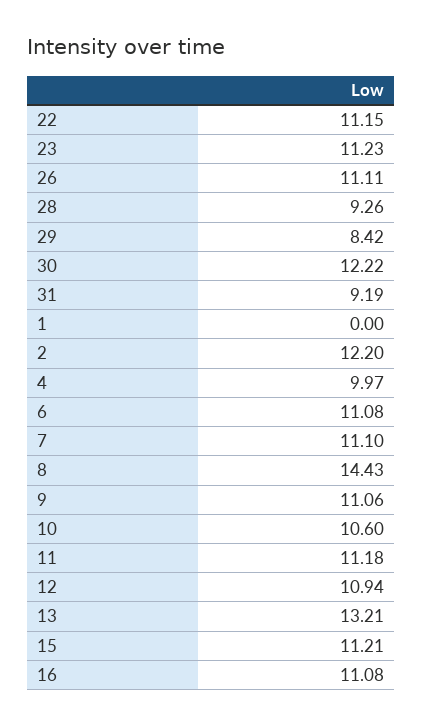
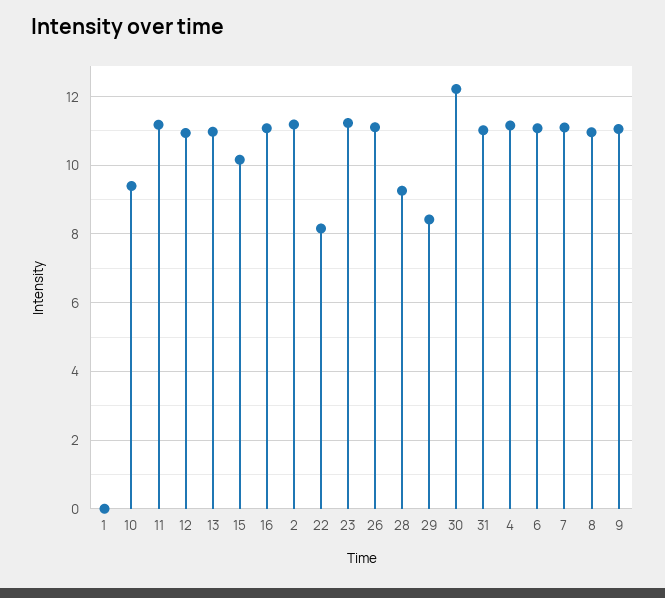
22: 11.15 -> 8.2
31: 9.19 -> 11
2: 12.2 -> 11.2
4: 9.97 -> 11.2
8: 14.43 -> 11
10: 10.6 -> 9.4
13: 13.21 -> 11
15: 11.21 -> 10.2

